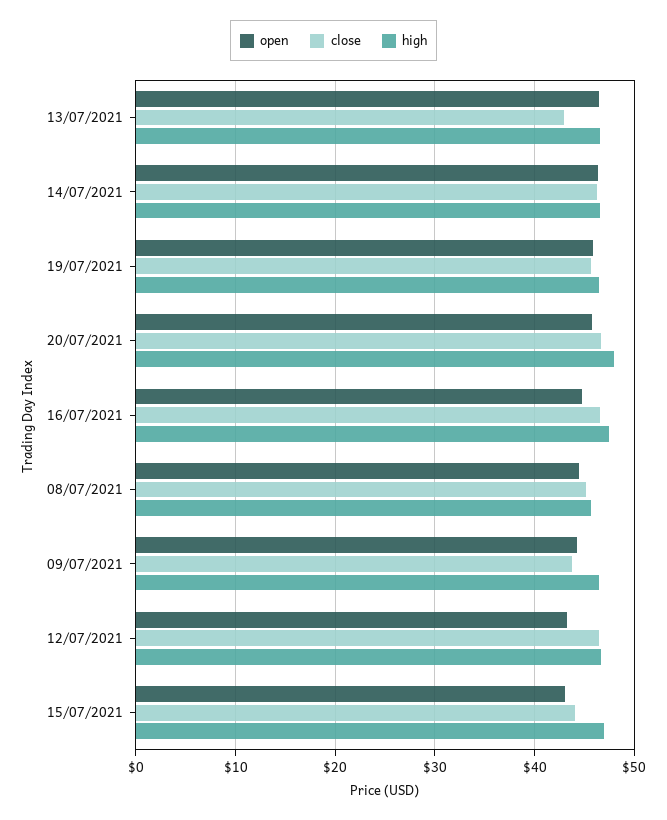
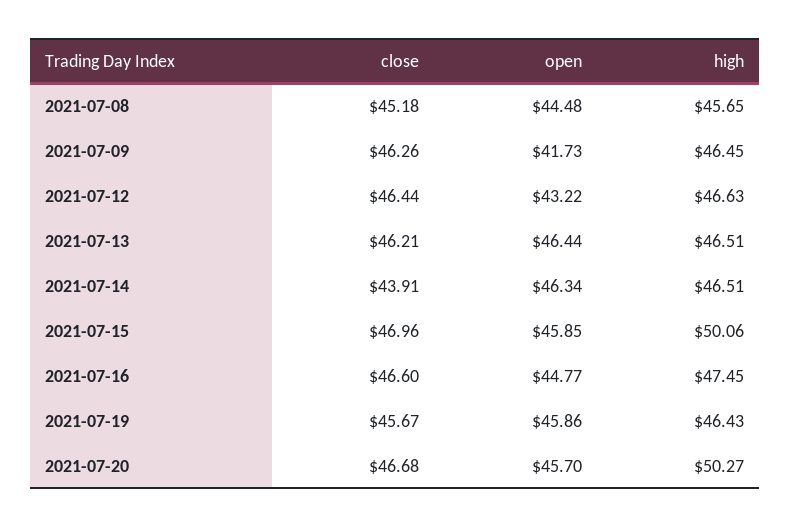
close, 13/07/2021: 43 -> 46.21
close, 14/07/2021: 46 -> 43.91
high, 20/07/2021: 48 -> 50.27
open, 09/07/2021: 44 -> 41.73
close, 09/07/2021: 44 -> 46.26
open, 15/07/2021: 43 -> 45.85
close, 15/07/2021: 44 -> 46.96
high, 15/07/2021: 47 -> 50.06

